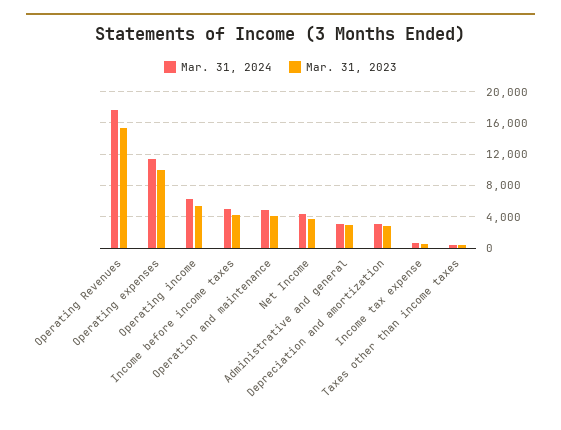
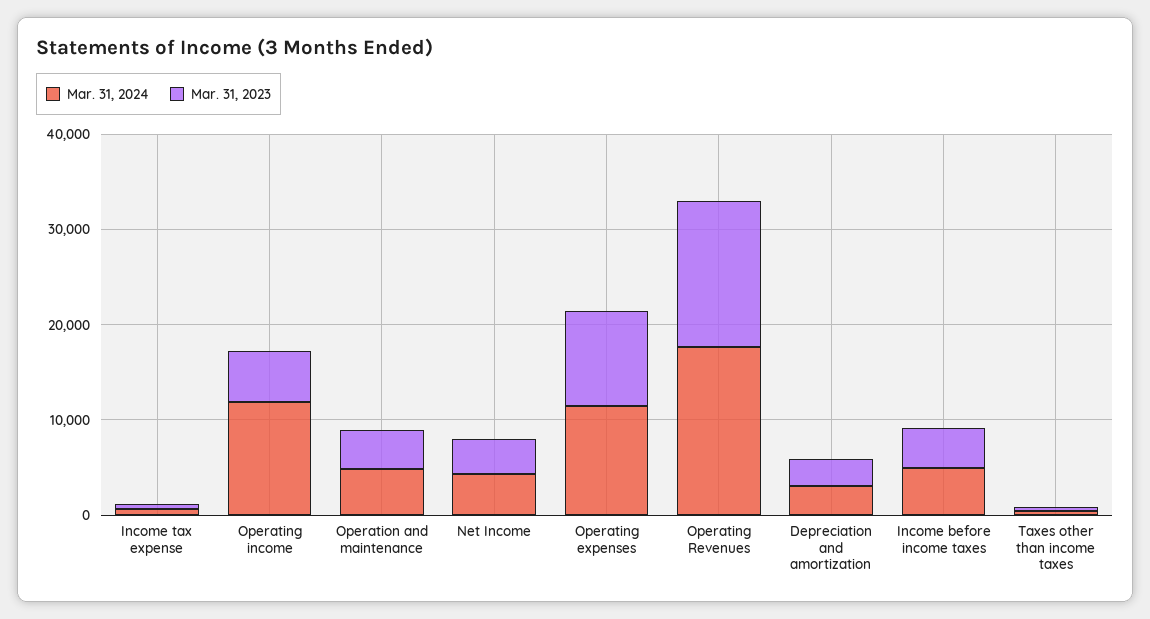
Mar. 31, 2024, Operating income: 6000 -> 12000
Mar. 31, 2024, Administrative and general: 3000 -> none
Mar. 31, 2023, Administrative and general: 3000 -> none

